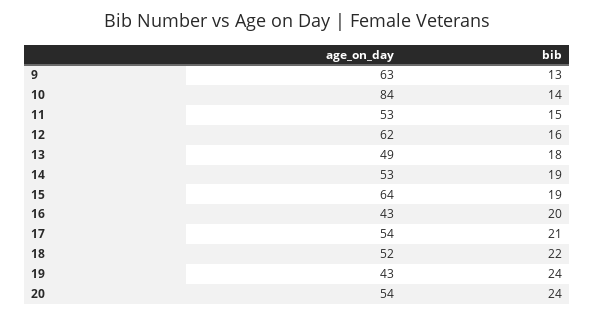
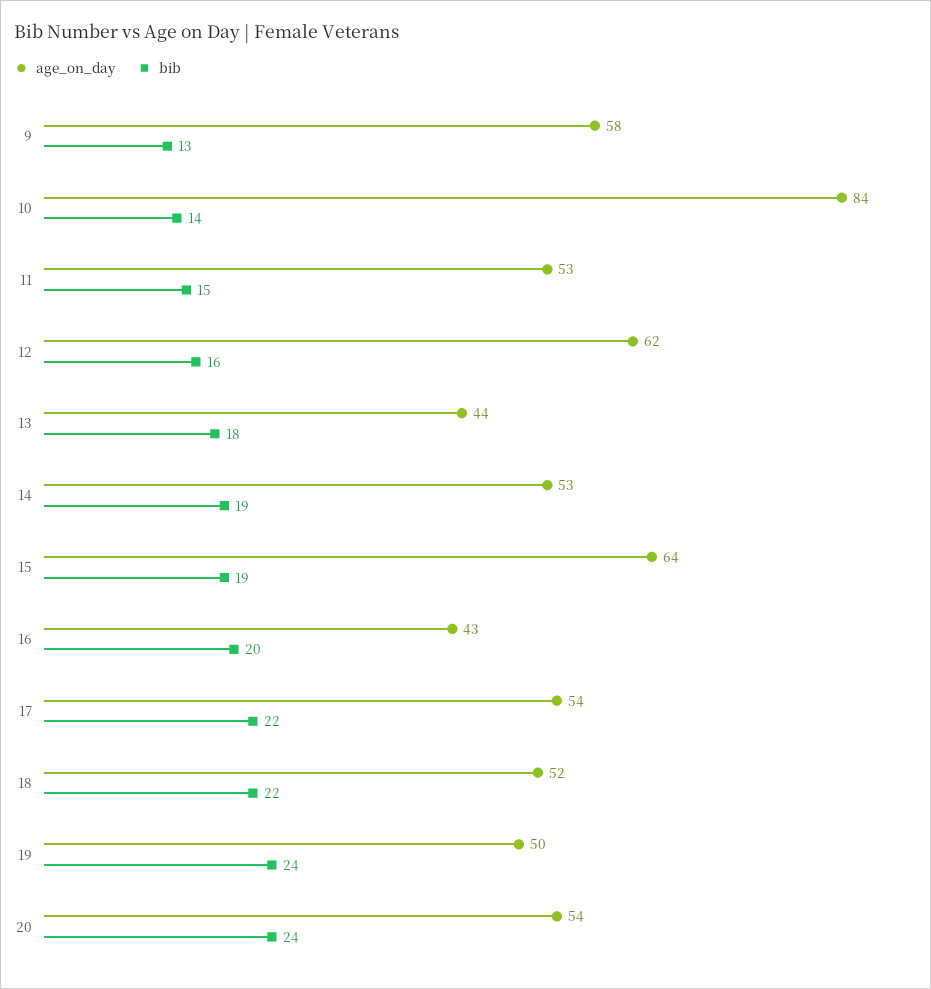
age_on_day, 9: 63 -> 58
age_on_day, 13: 49 -> 44
bib, 17: 21 -> 22
age_on_day, 19: 43 -> 50

